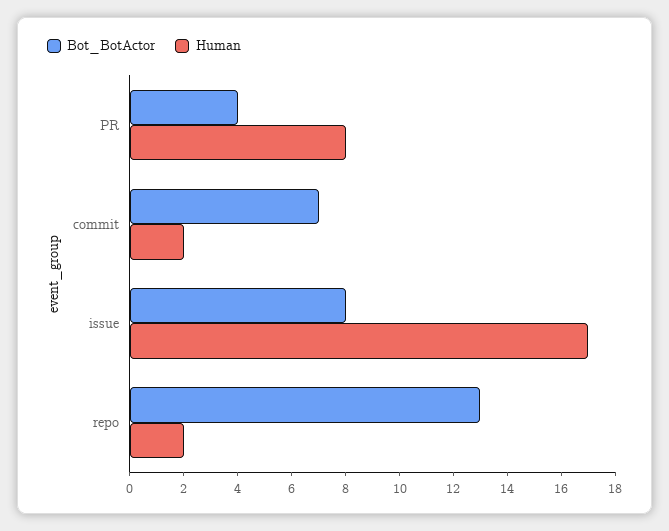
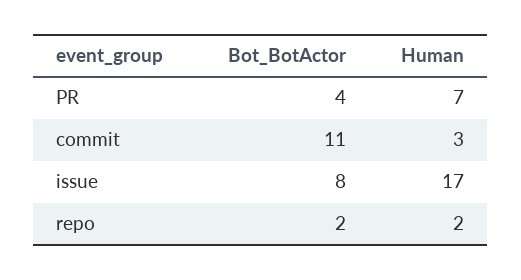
Human, PR: 8 -> 7
Bot_BotActor, commit: 7 -> 11
Human, commit: 2 -> 3
Bot_BotActor, repo: 13 -> 2

